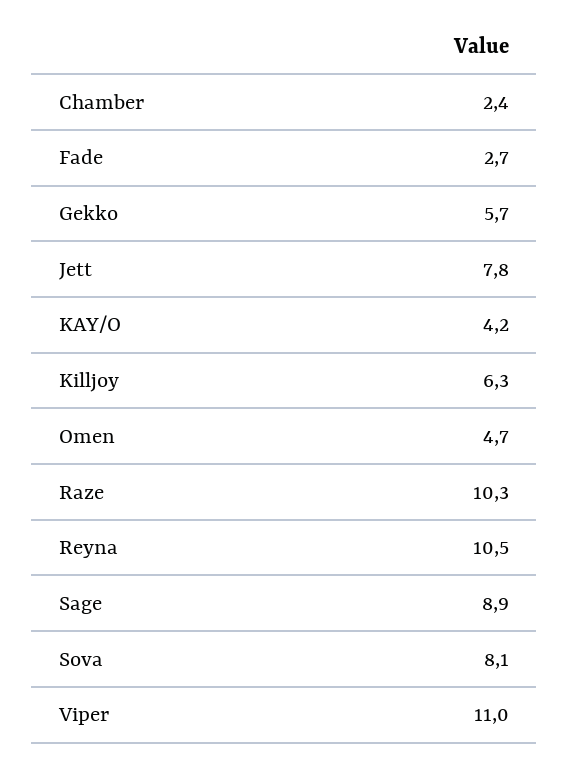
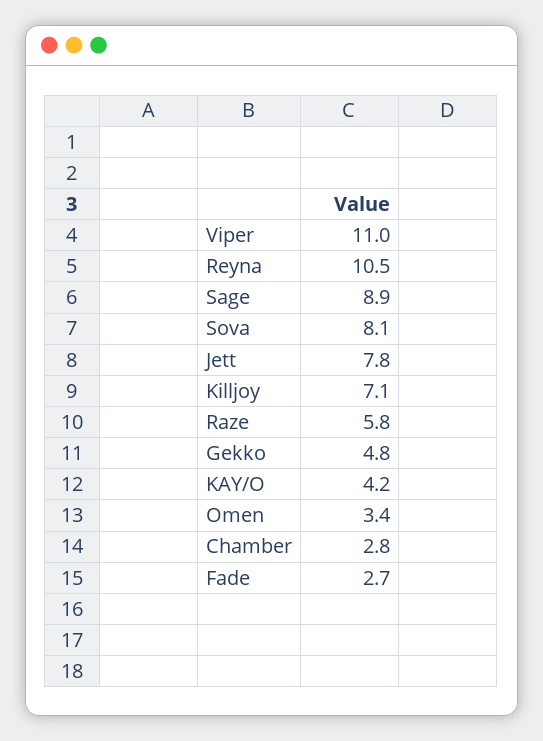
Chamber: 2.4 -> 2.8
Gekko: 5.7 -> 4.8
Killjoy: 6.3 -> 7.1
Omen: 4.7 -> 3.4
Raze: 10.3 -> 5.8

